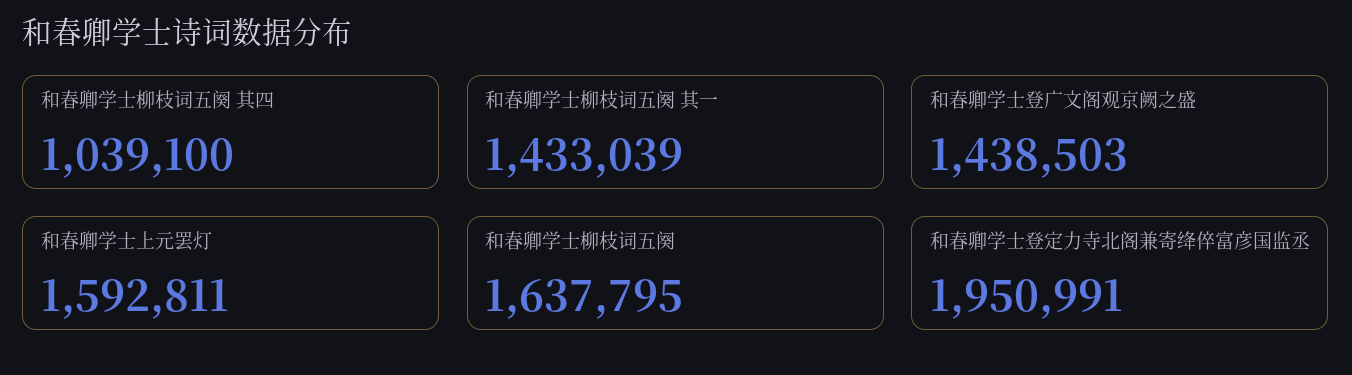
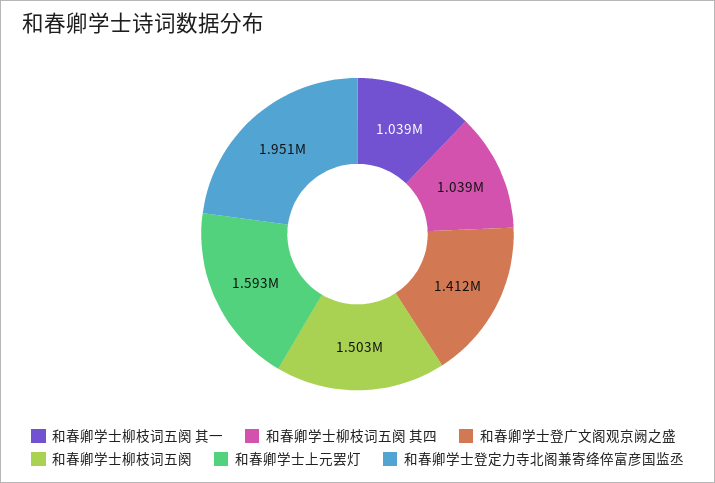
和春卿学士柳枝词五阕 其一: 1433039 -> 1039000
和春卿学士登广文阁观京阙之盛: 1438503 -> 1412000
和春卿学士柳枝词五阕: 1637795 -> 1503000

